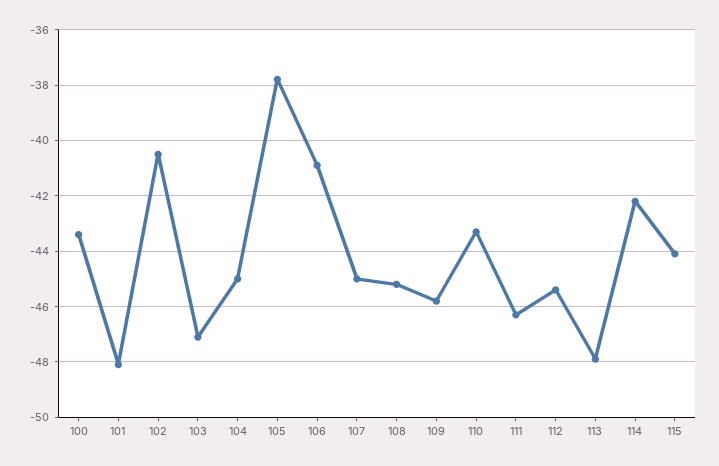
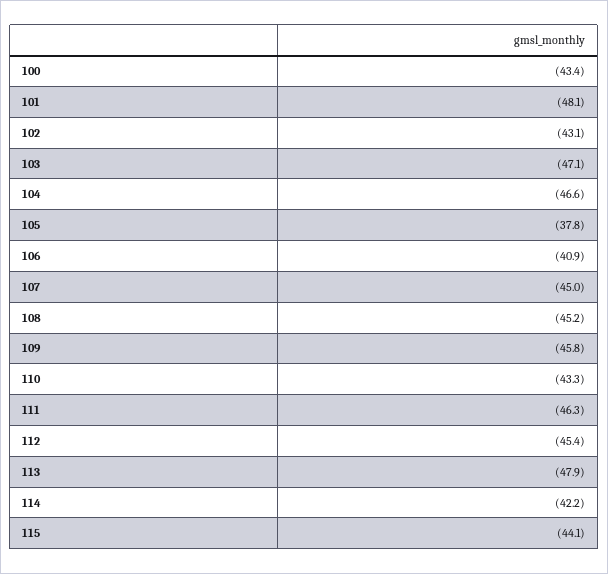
102: -40.5 -> -43.1
104: -45 -> -46.6

